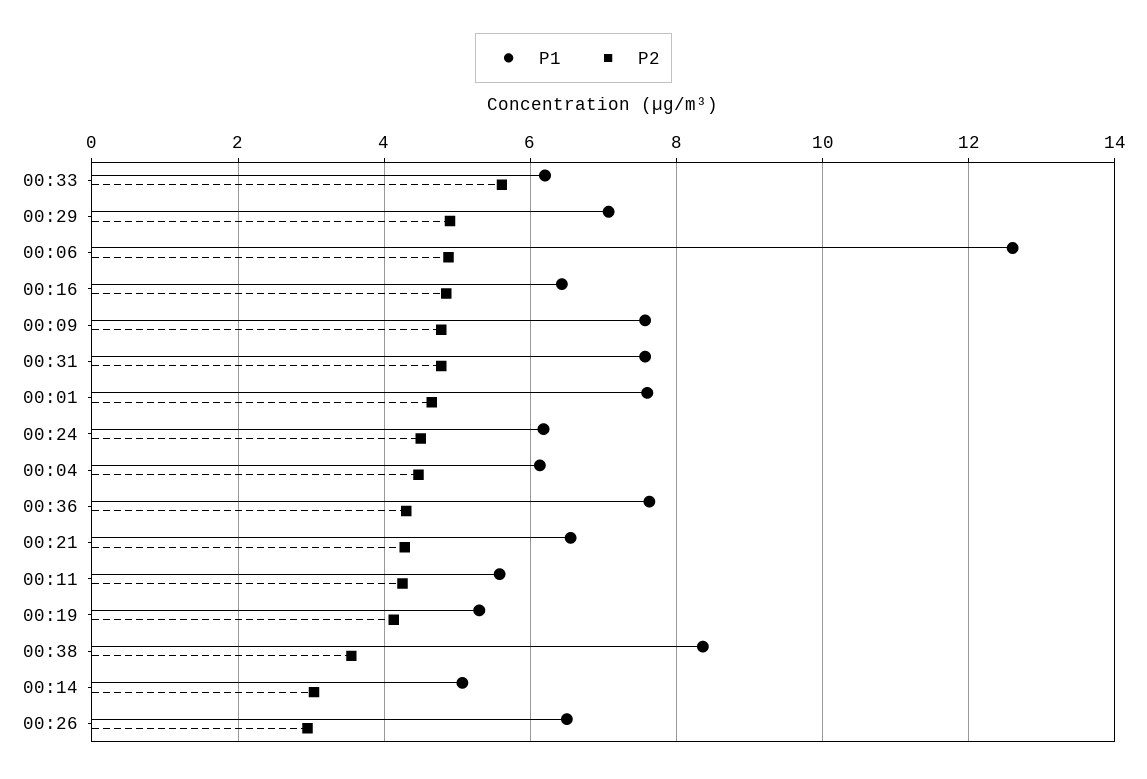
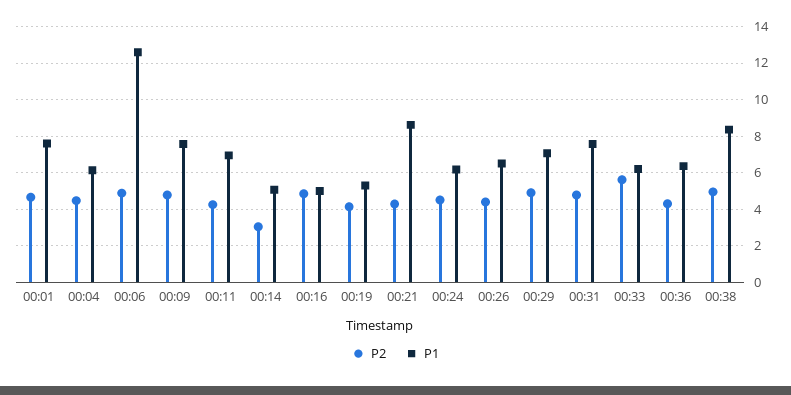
P1, 00:16: 6.4 -> 5
P1, 00:36: 7.6 -> 6.5
P1, 00:21: 6.6 -> 8.5
P1, 00:11: 5.6 -> 7
P2, 00:38: 3.6 -> 5
P2, 00:26: 3 -> 4.5

